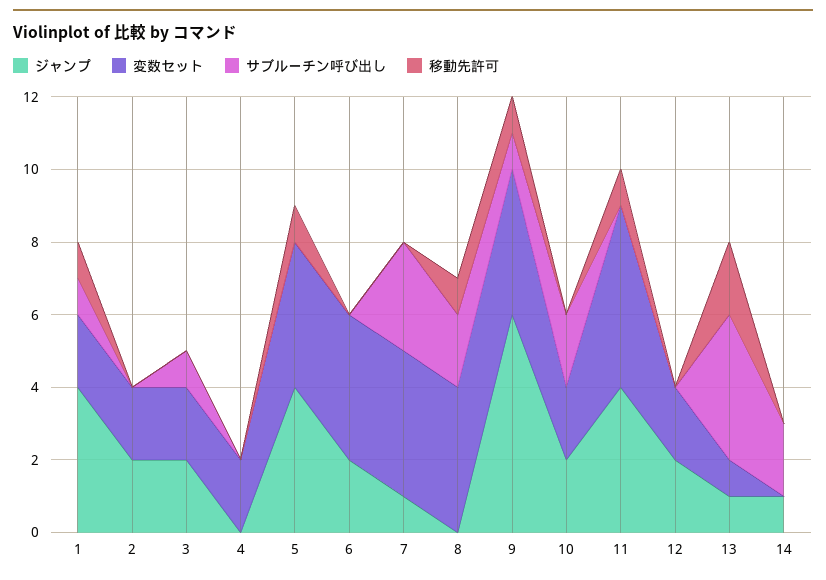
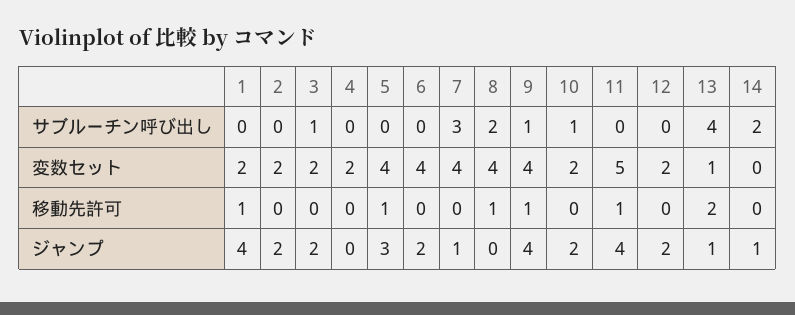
サブルーチン呼び出し, 1: 1 -> 0
ジャンプ, 5: 4 -> 3
ジャンプ, 9: 6 -> 4
サブルーチン呼び出し, 10: 2 -> 1

